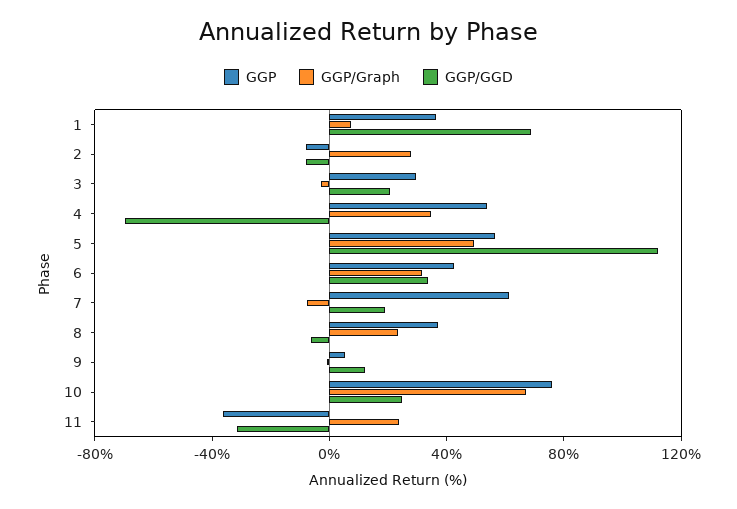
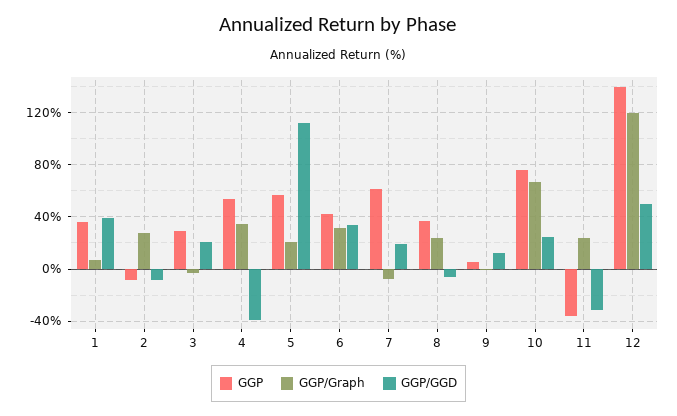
GGP/GGD, 1: 70 -> 40
GGP/GGD, 4: -70 -> -40
GGP/Graph, 5: 50 -> 20
GGP, 12: none -> 140
GGP/Graph, 12: none -> 120
GGP/GGD, 12: none -> 50

